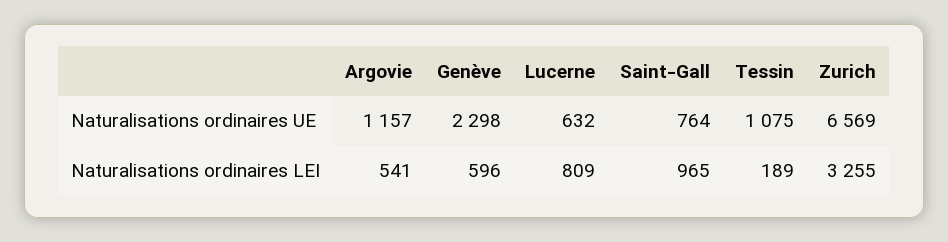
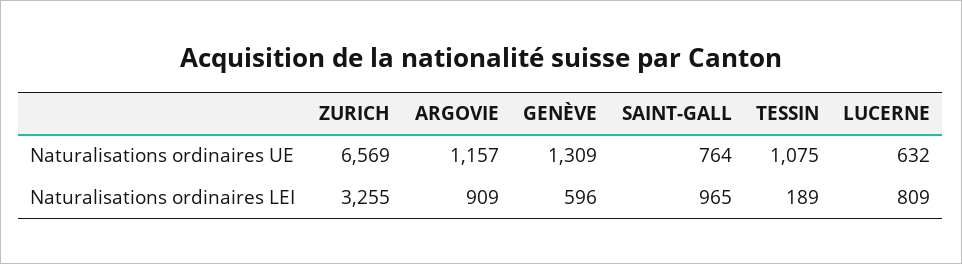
Genève, Naturalisations ordinaires UE: 2298 -> 1309
Argovie, Naturalisations ordinaires LEI: 541 -> 909

